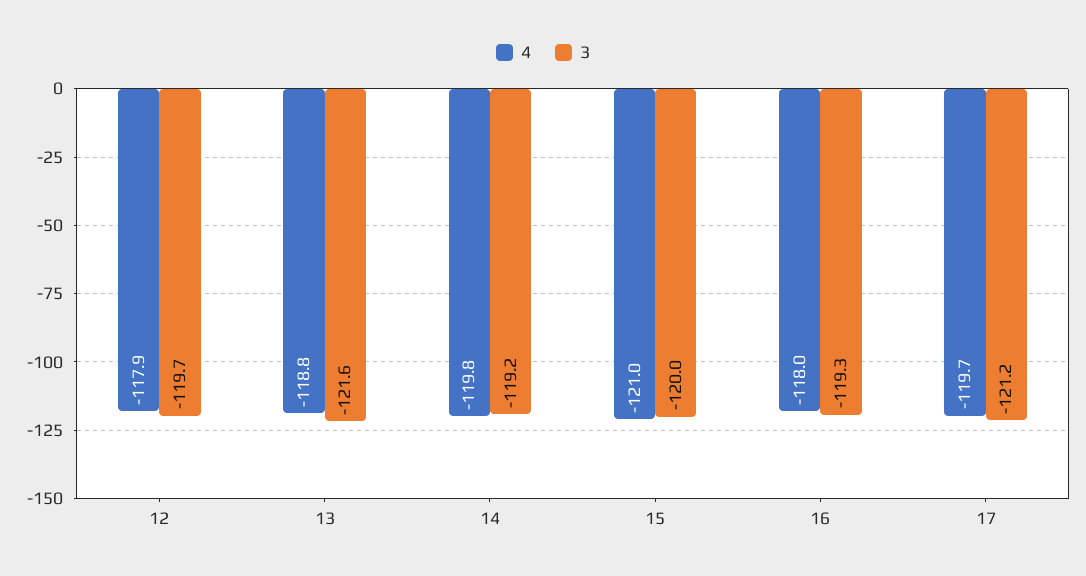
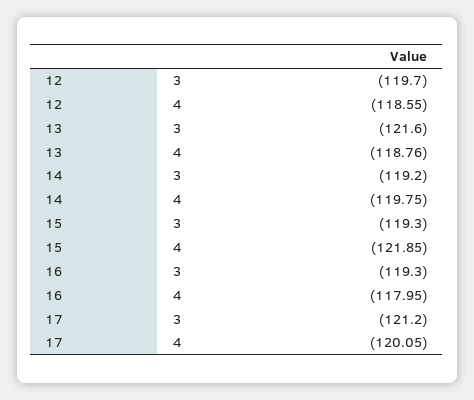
4, 12: -117.9 -> -118.55
4, 15: -121 -> -121.85
3, 15: -120 -> -119.3
4, 17: -119.7 -> -120.05

